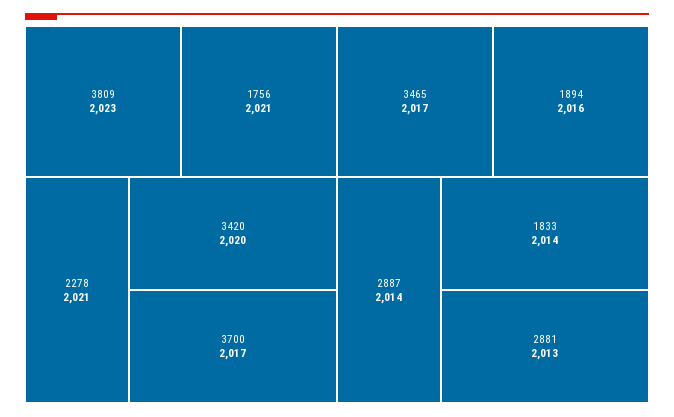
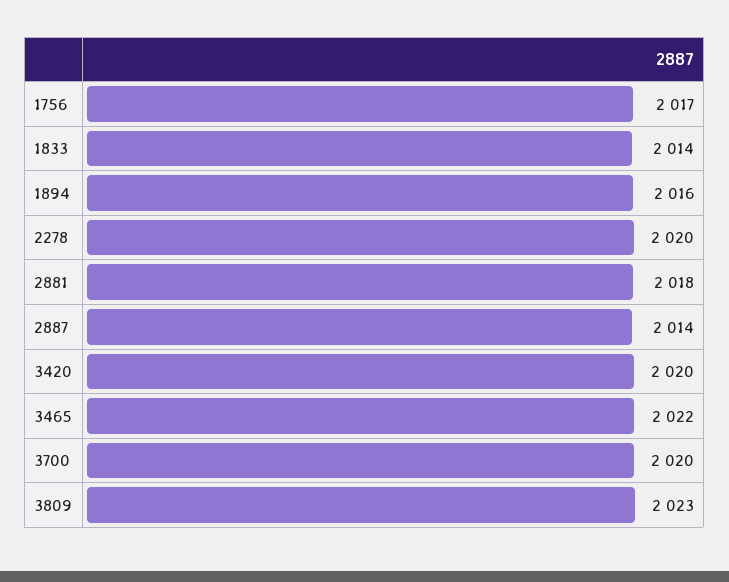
1756: 2021 -> 2017
2278: 2021 -> 2020
3700: 2017 -> 2020
3465: 2017 -> 2022
2881: 2013 -> 2018

